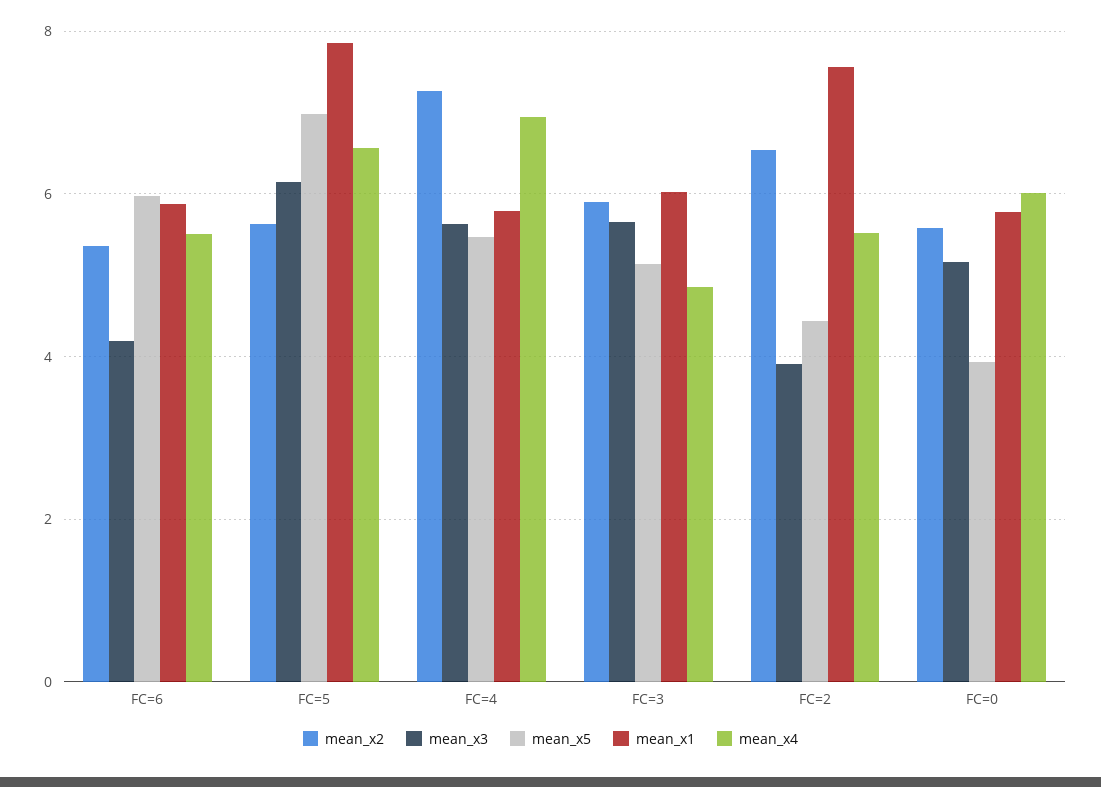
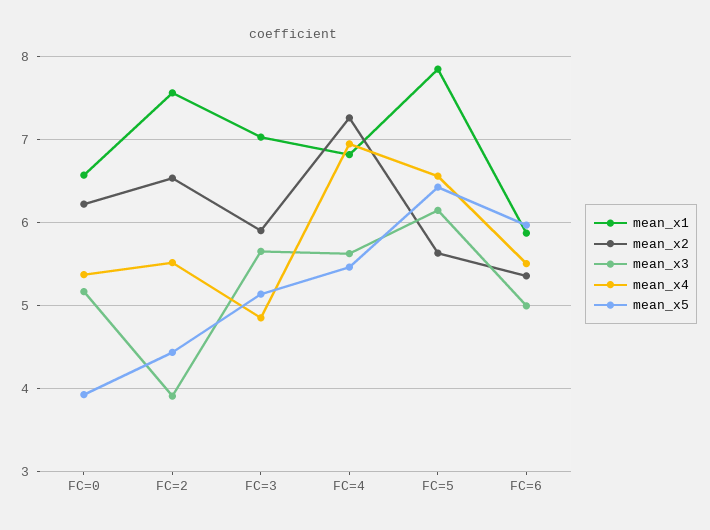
mean_x3, FC=6: 4.2 -> 5
mean_x5, FC=5: 7 -> 6.4
mean_x1, FC=4: 5.8 -> 6.8
mean_x1, FC=3: 6 -> 7
mean_x2, FC=0: 5.6 -> 6.2
mean_x1, FC=0: 5.8 -> 6.6
mean_x4, FC=0: 6 -> 5.4

